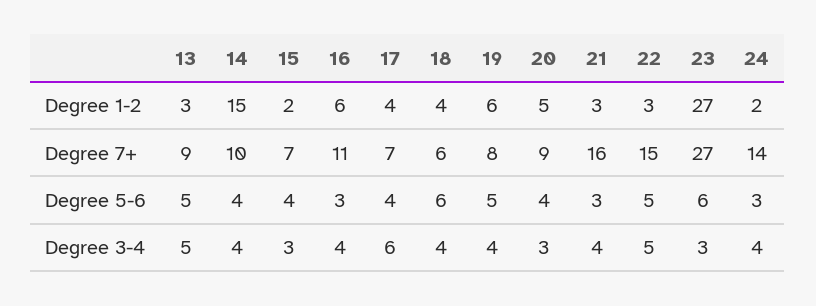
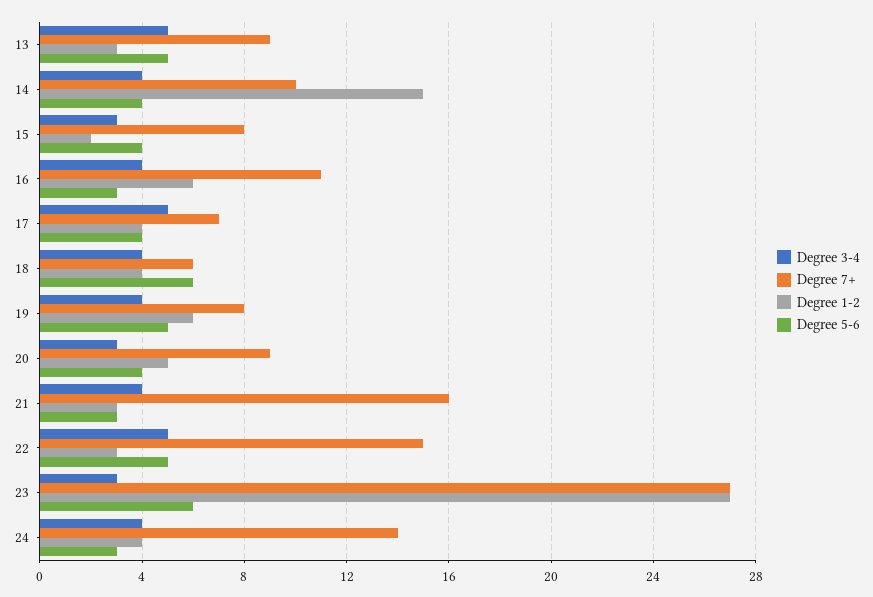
Degree 1-2, 24: 2 -> 4
Degree 7+, 15: 7 -> 8
Degree 3-4, 17: 6 -> 5

